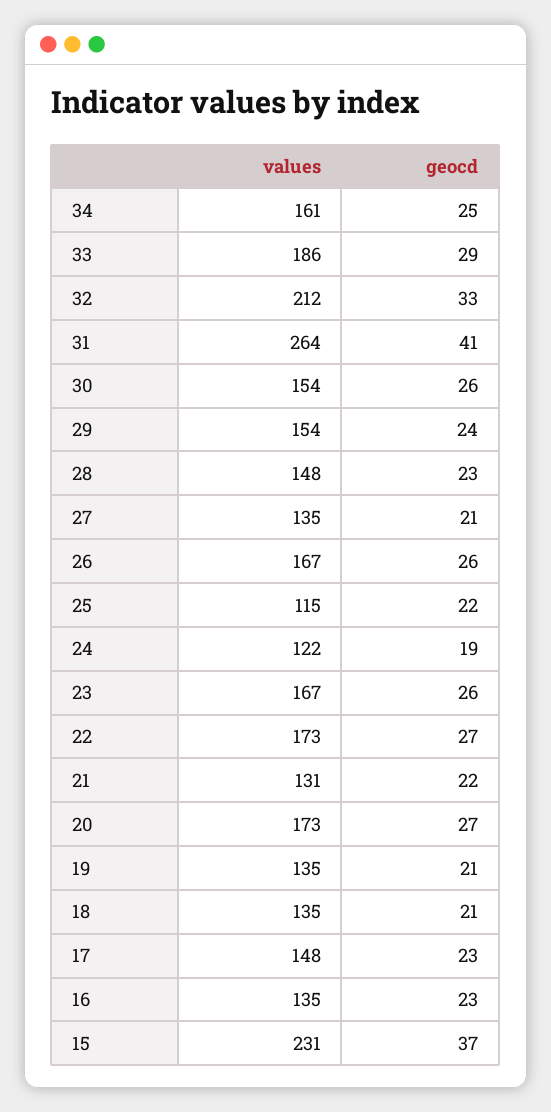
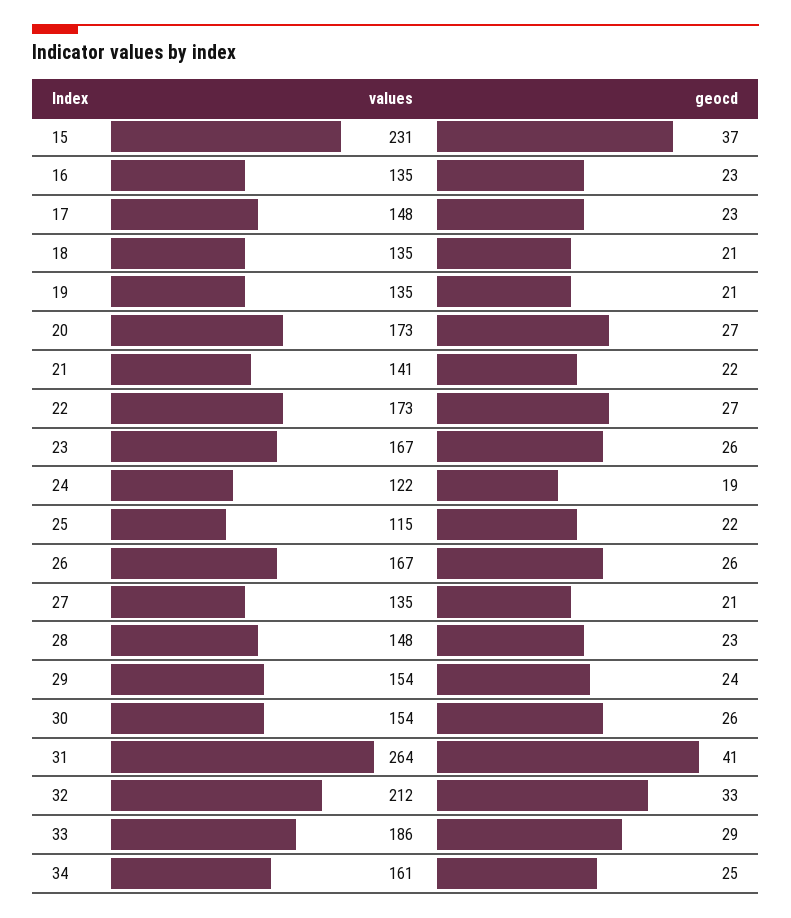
values, 21: 131 -> 141

